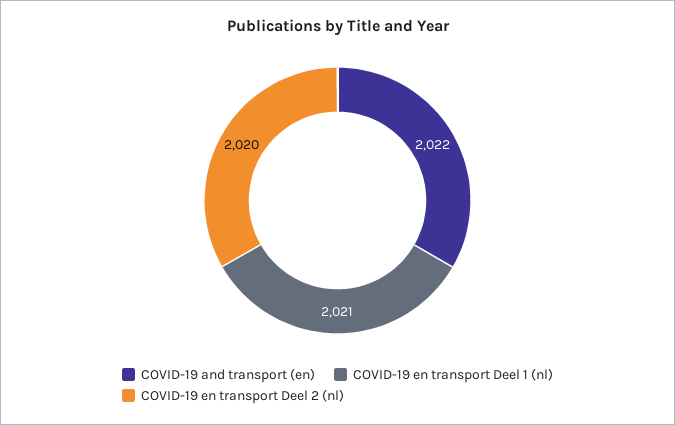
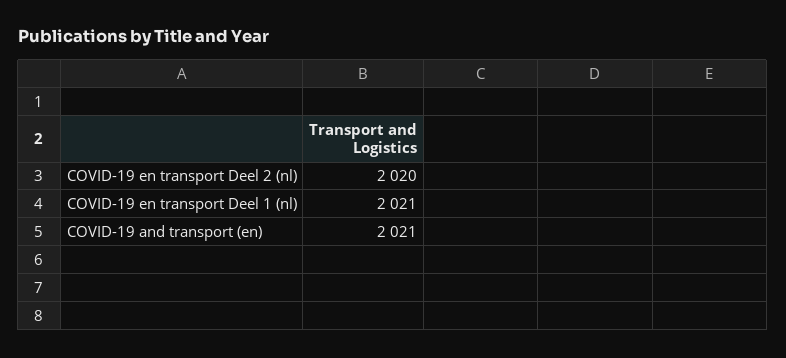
COVID-19 and transport (en): 2022 -> 2021

